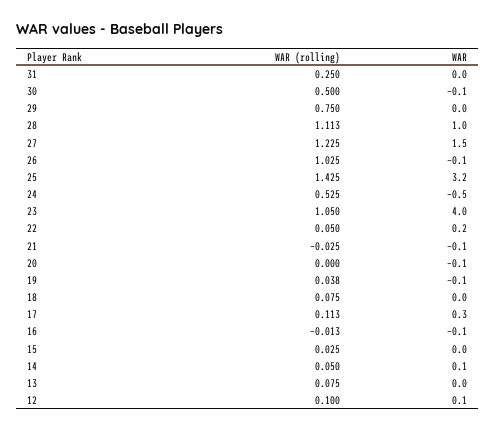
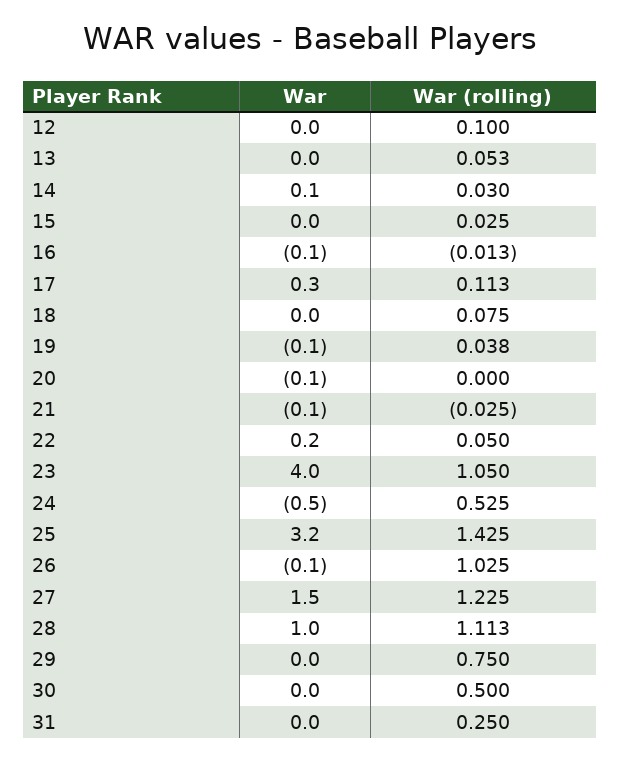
WAR, 30: -0.1 -> 0
WAR (rolling), 14: 0.05 -> 0.03
WAR (rolling), 13: 0.075 -> 0.053
WAR, 12: 0.1 -> 0

